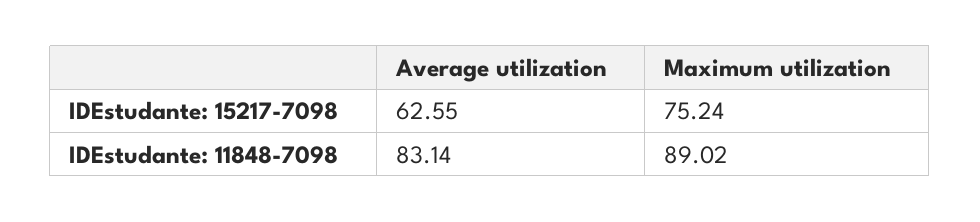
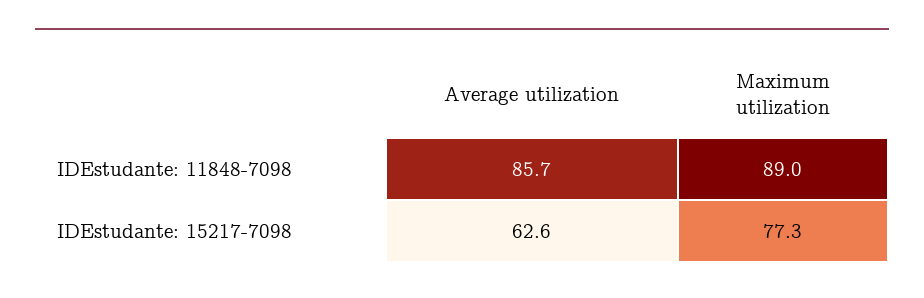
Maximum utilization, IDEstudante: 15217-7098: 75.24 -> 77.3
Average utilization, IDEstudante: 11848-7098: 83.14 -> 85.7

